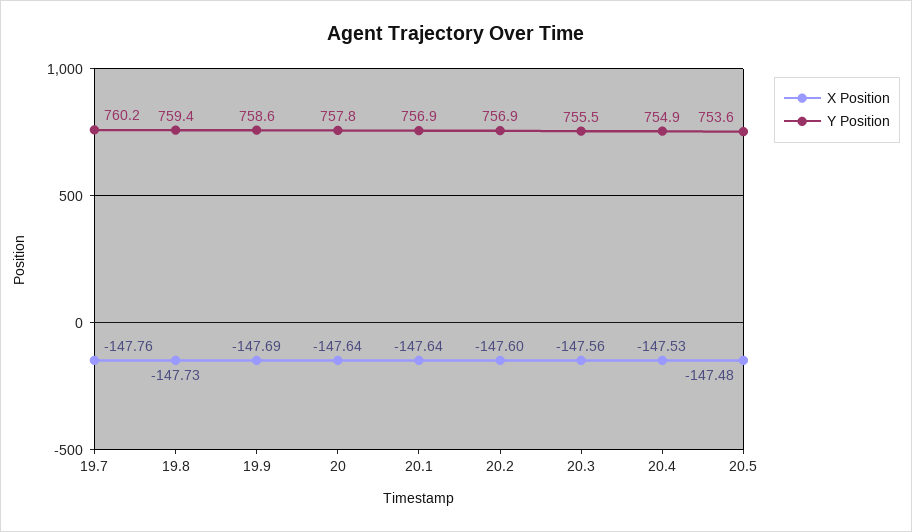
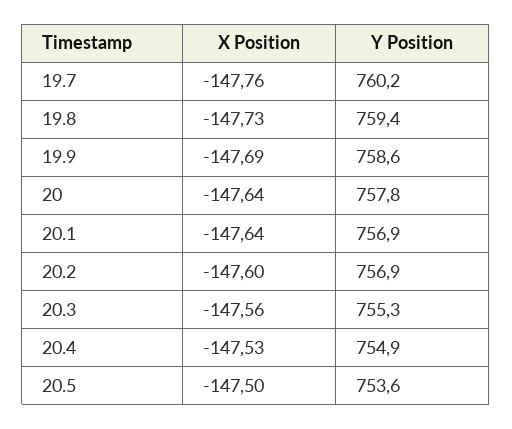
Y Position, 20.3: 755.5 -> 755.3
X Position, 20.5: -147.48 -> -147.5

